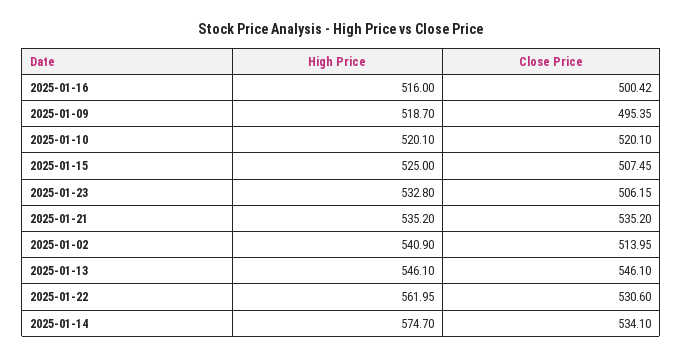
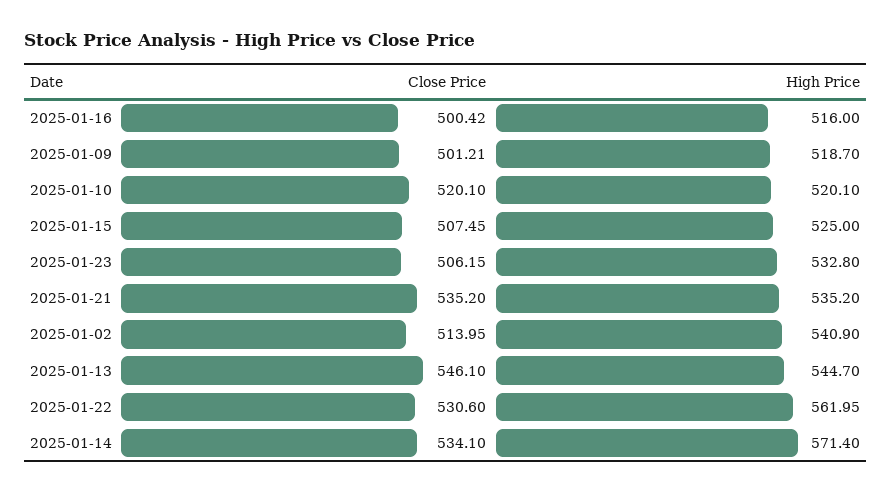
Close Price, 2025-01-09: 495.35 -> 501.21
High Price, 2025-01-13: 546.1 -> 544.7
High Price, 2025-01-14: 574.7 -> 571.4

